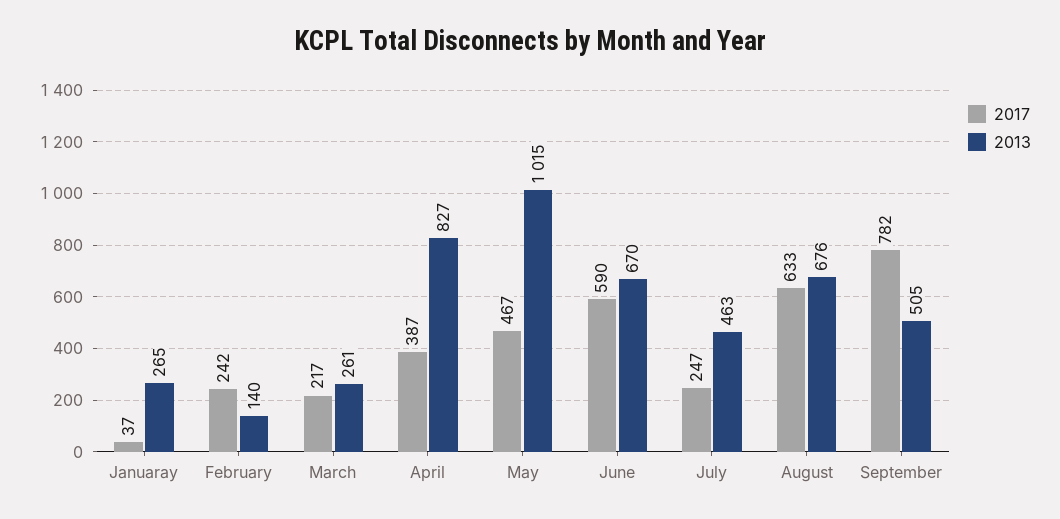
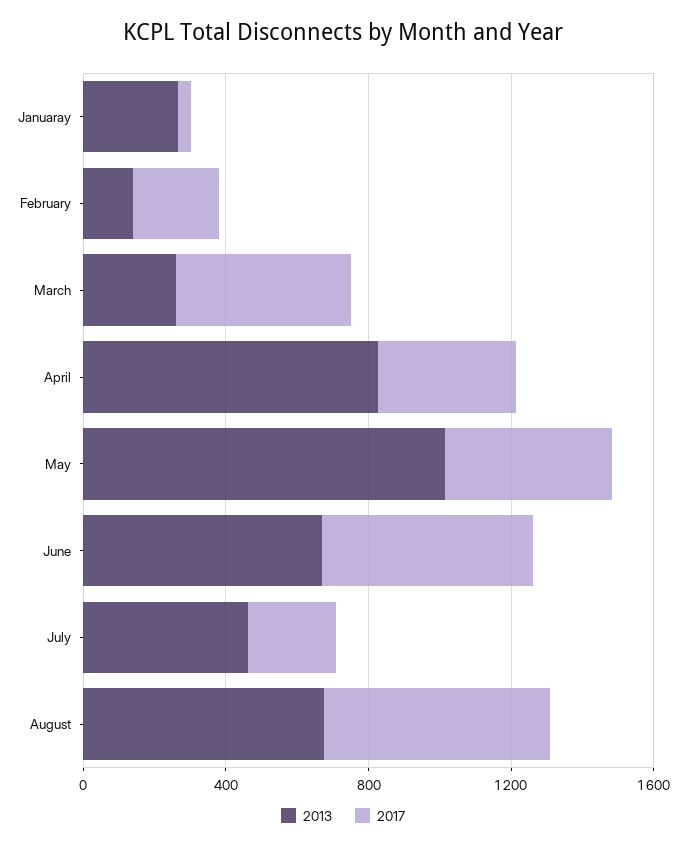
2017, March: 217 -> 500
2017, September: 782 -> none
2013, September: 505 -> none

